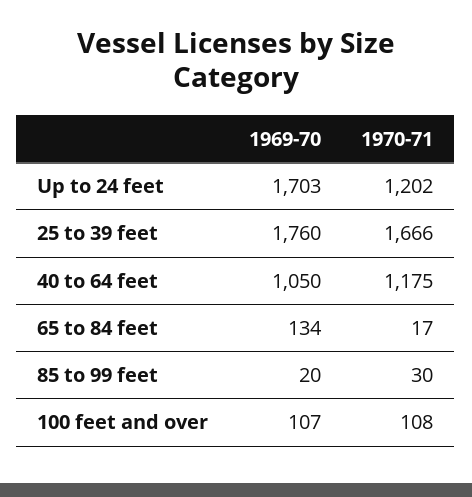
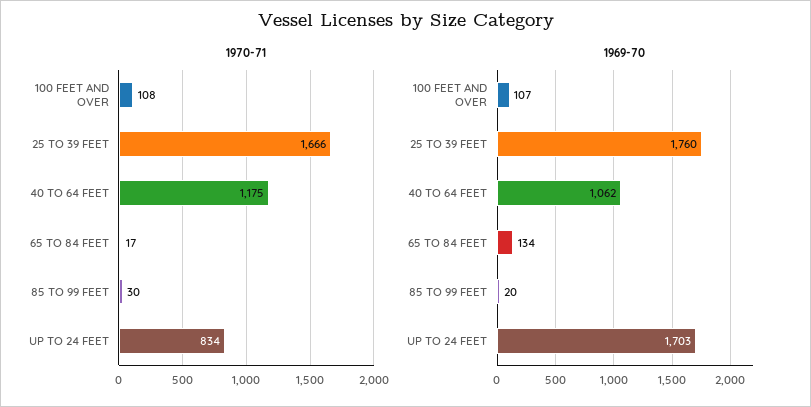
1970-71, Up to 24 feet: 1202 -> 834
1969-70, 40 to 64 feet: 1050 -> 1062

